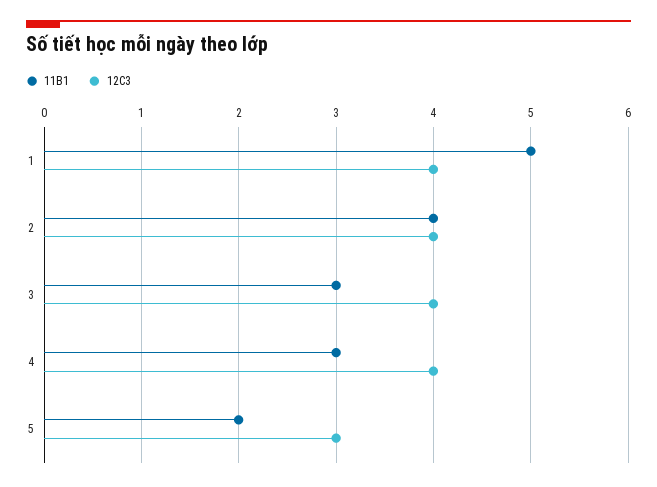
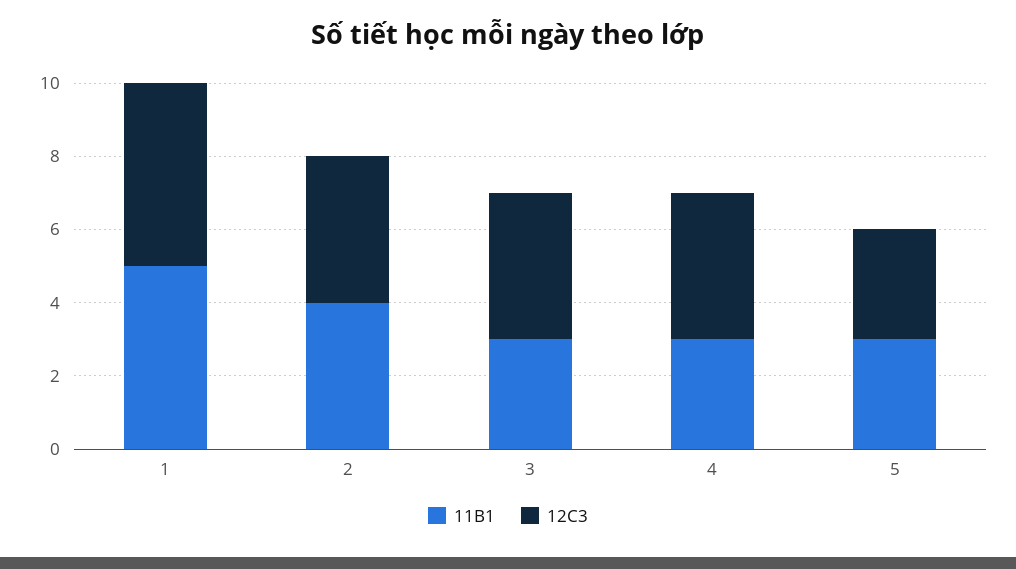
12C3, 1: 4 -> 5
11B1, 5: 2 -> 3

